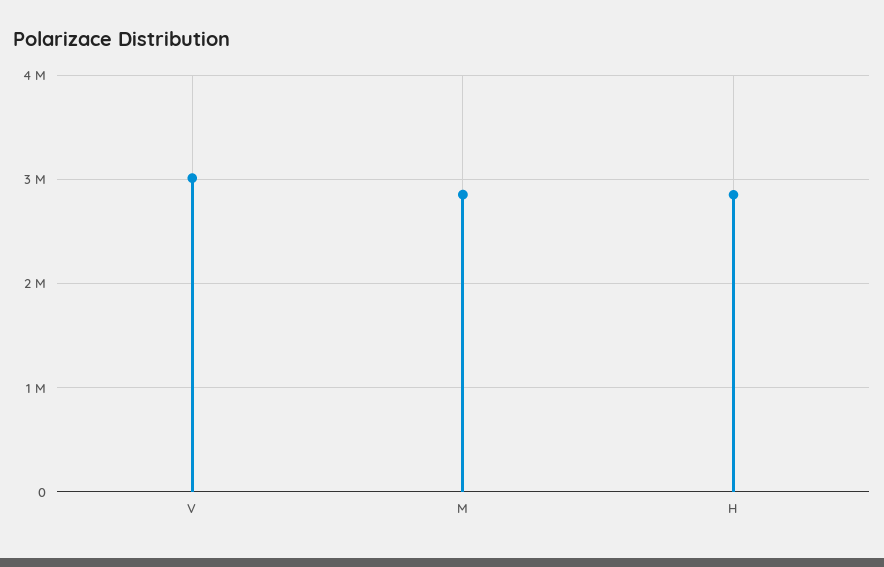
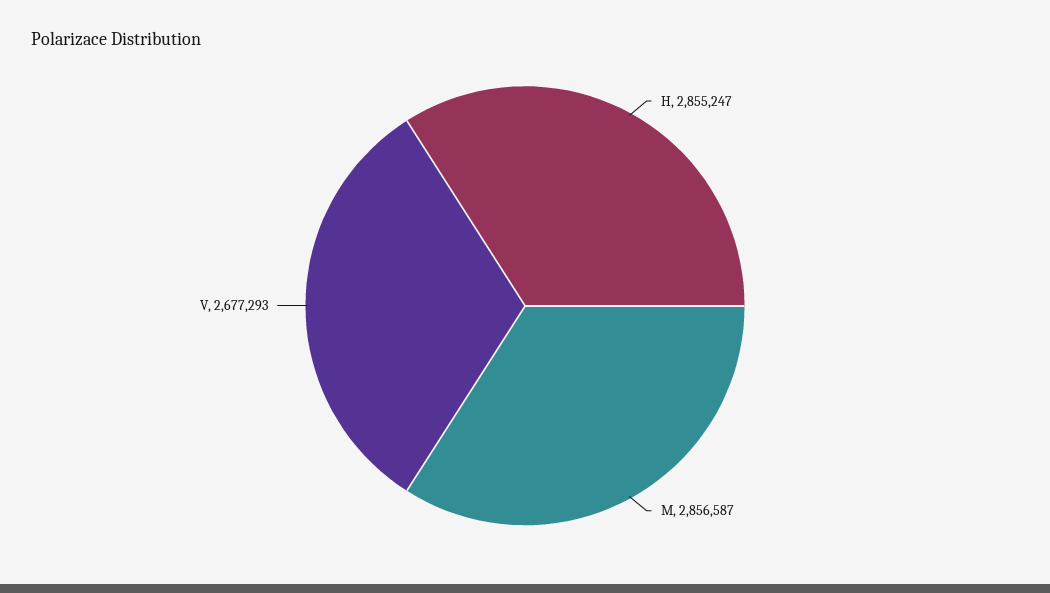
V: 3000000 -> 2677293

